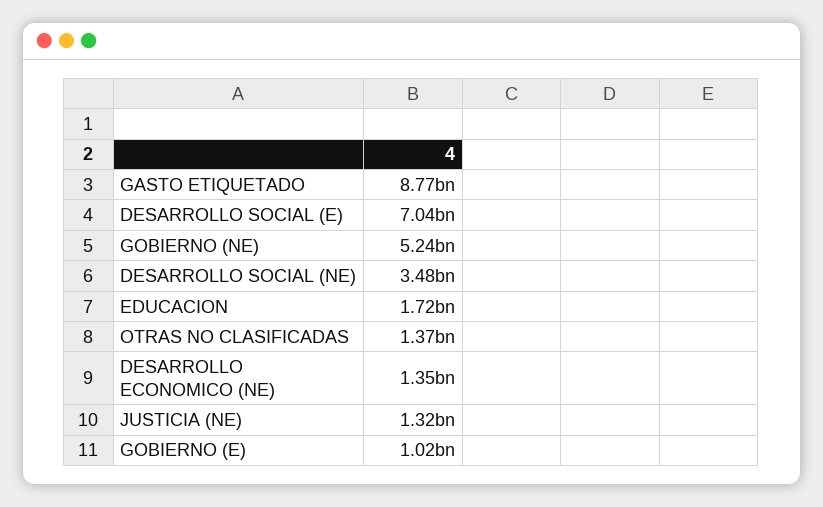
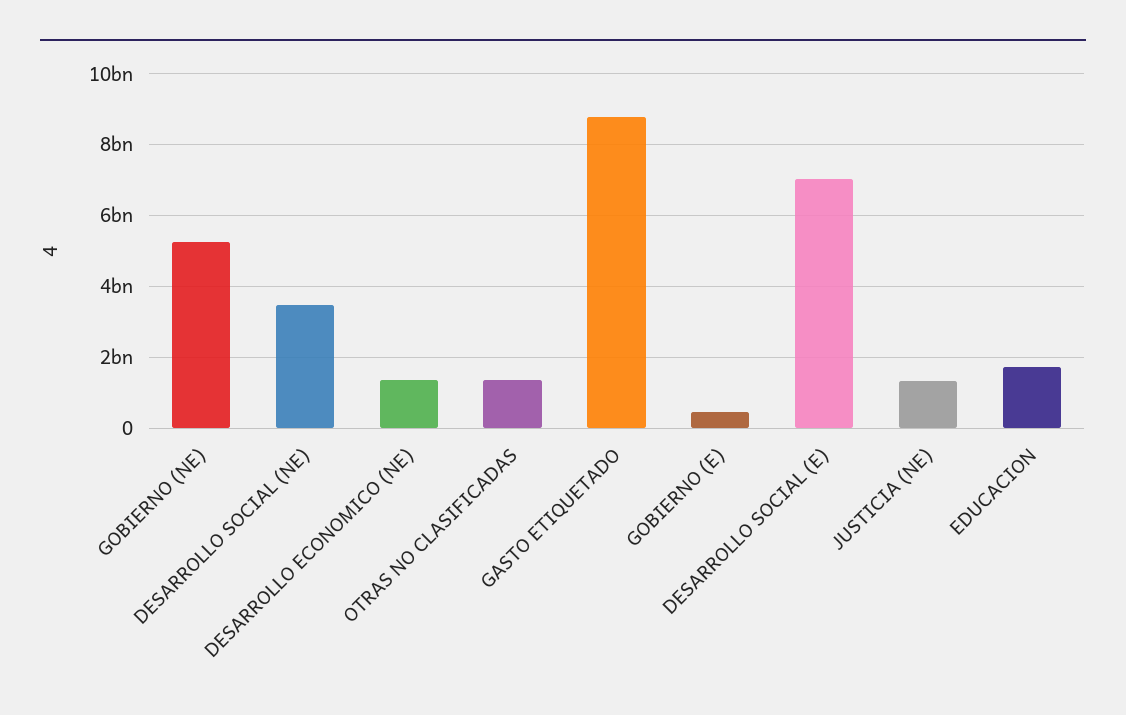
GOBIERNO (E): 1020000000 -> 400000000

